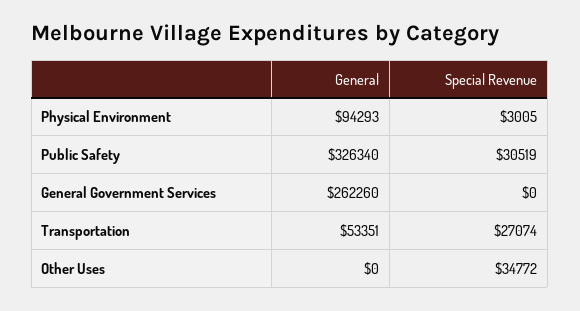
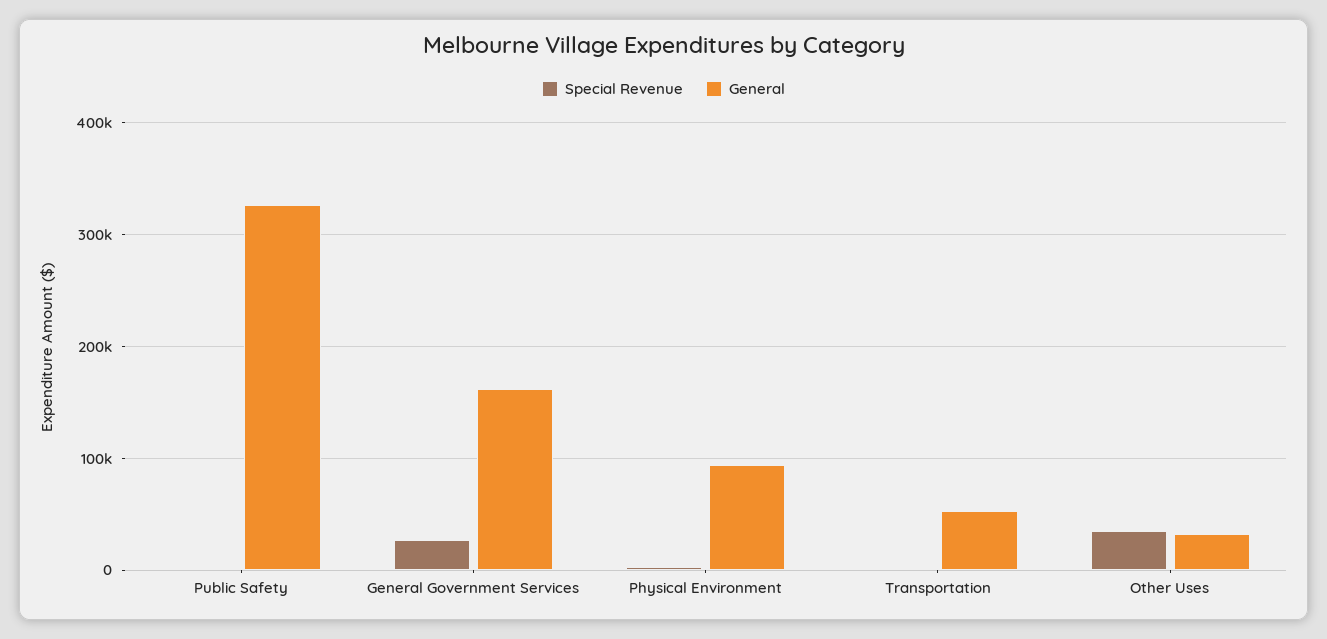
Special Revenue, Public Safety: 30519 -> 0
General, General Government Services: 262260 -> 160000
Special Revenue, General Government Services: 0 -> 30000
Special Revenue, Transportation: 27074 -> 0
General, Other Uses: 0 -> 30000

